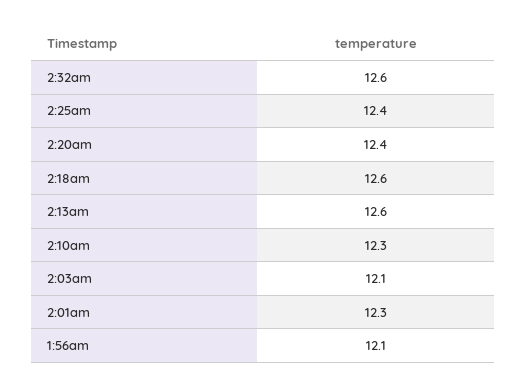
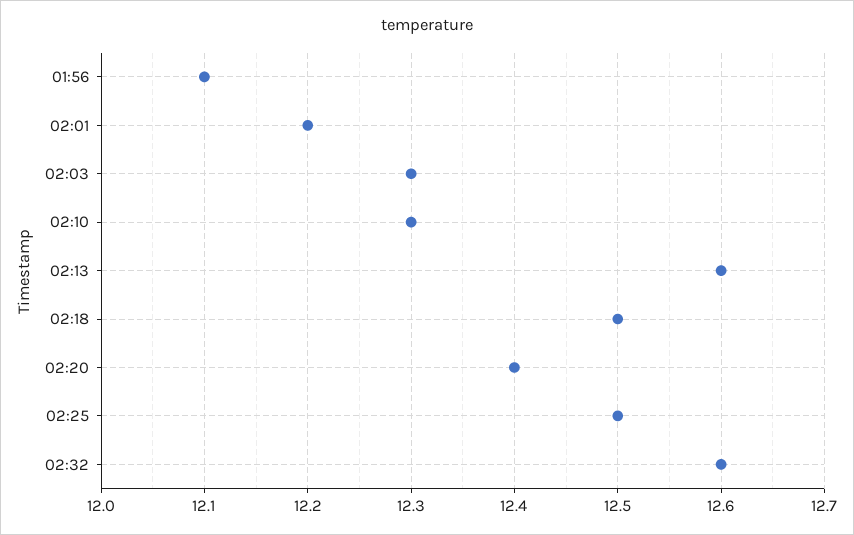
2:25am: 12.4 -> 12.5
2:18am: 12.6 -> 12.5
2:03am: 12.1 -> 12.3
2:01am: 12.3 -> 12.2

